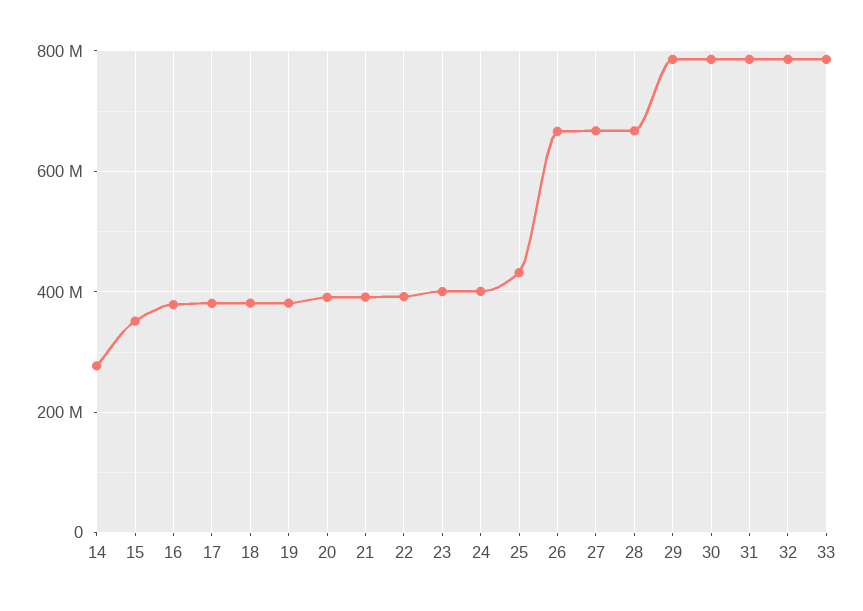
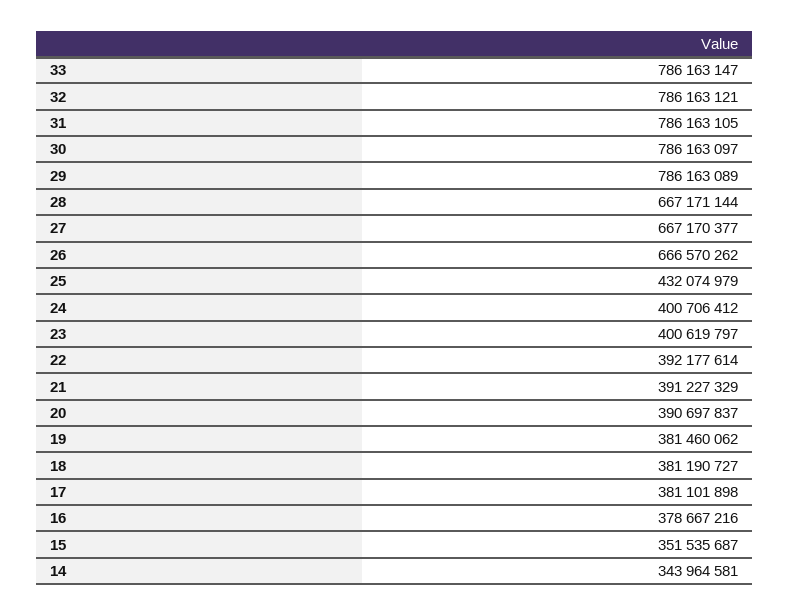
14: 280000000 -> 343964581

